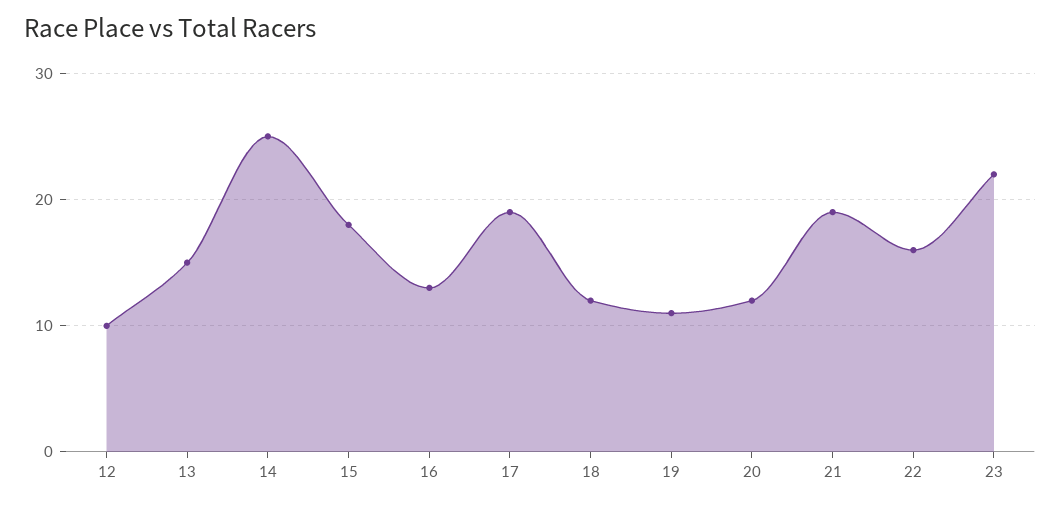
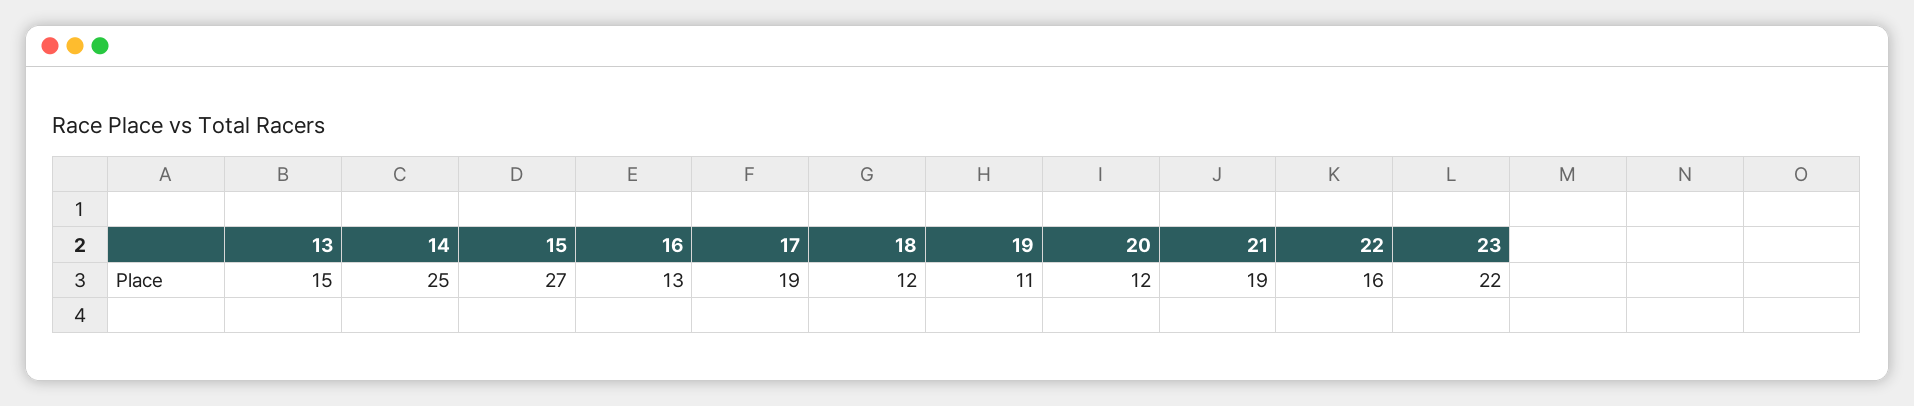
12: 10 -> none
15: 18 -> 27

